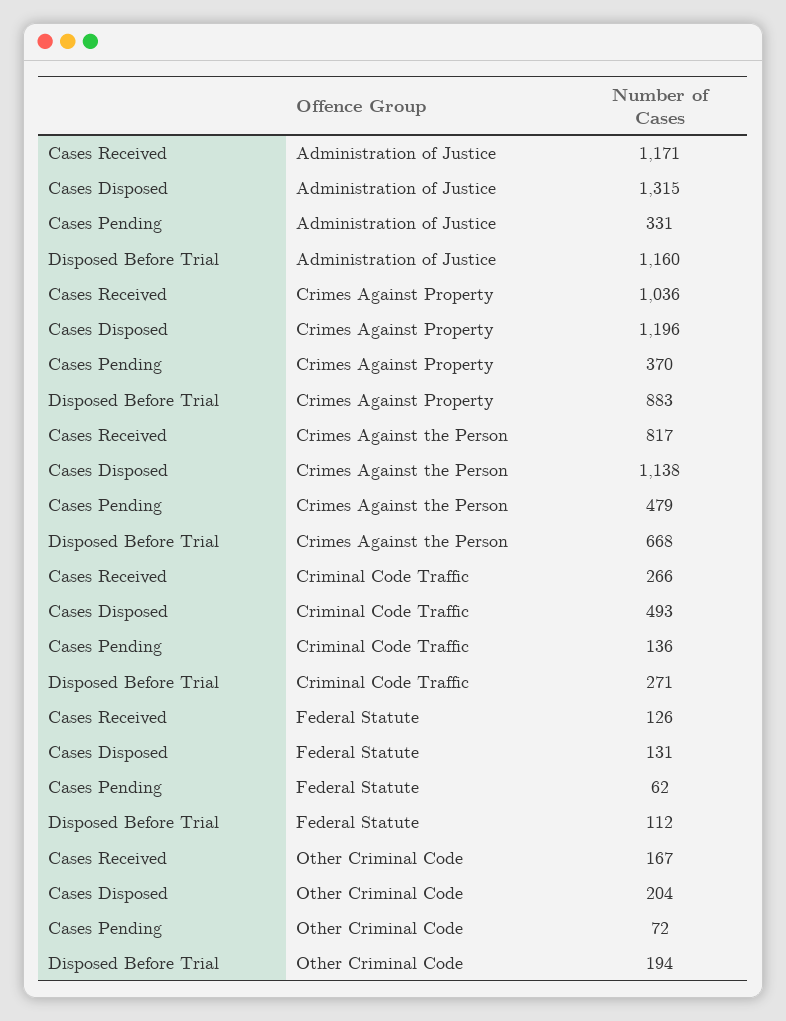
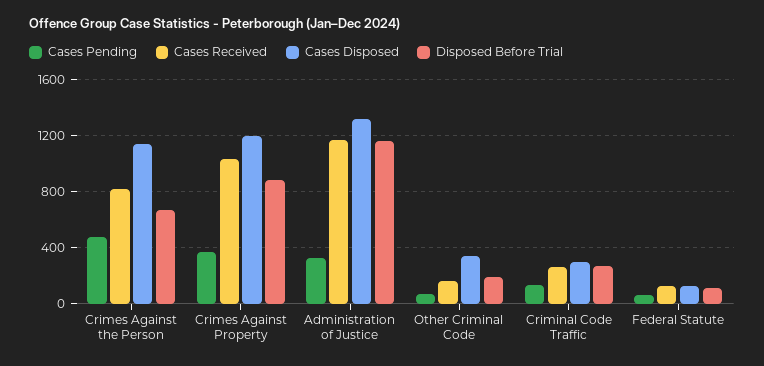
Cases Disposed, Criminal Code Traffic: 493 -> 300
Cases Disposed, Other Criminal Code: 204 -> 350

